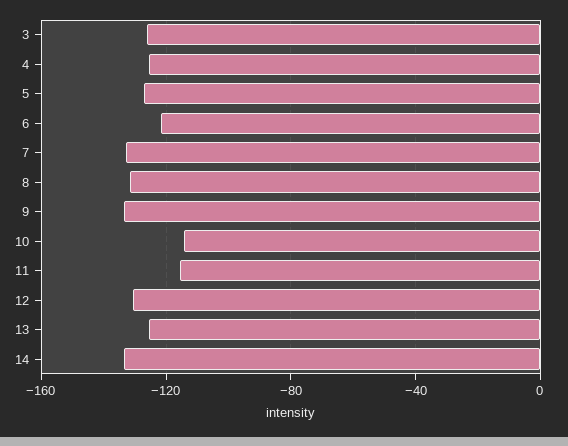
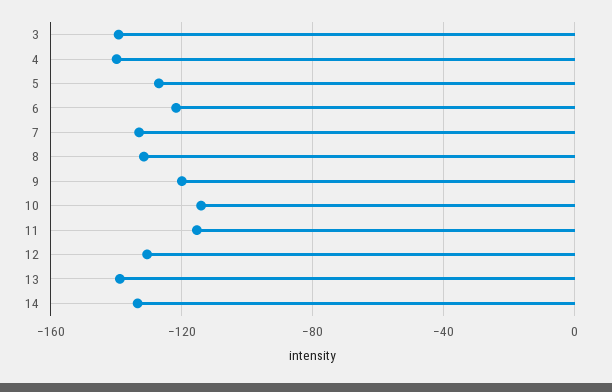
3: -125 -> -140
4: -125 -> -140
9: -135 -> -120
13: -125 -> -140

